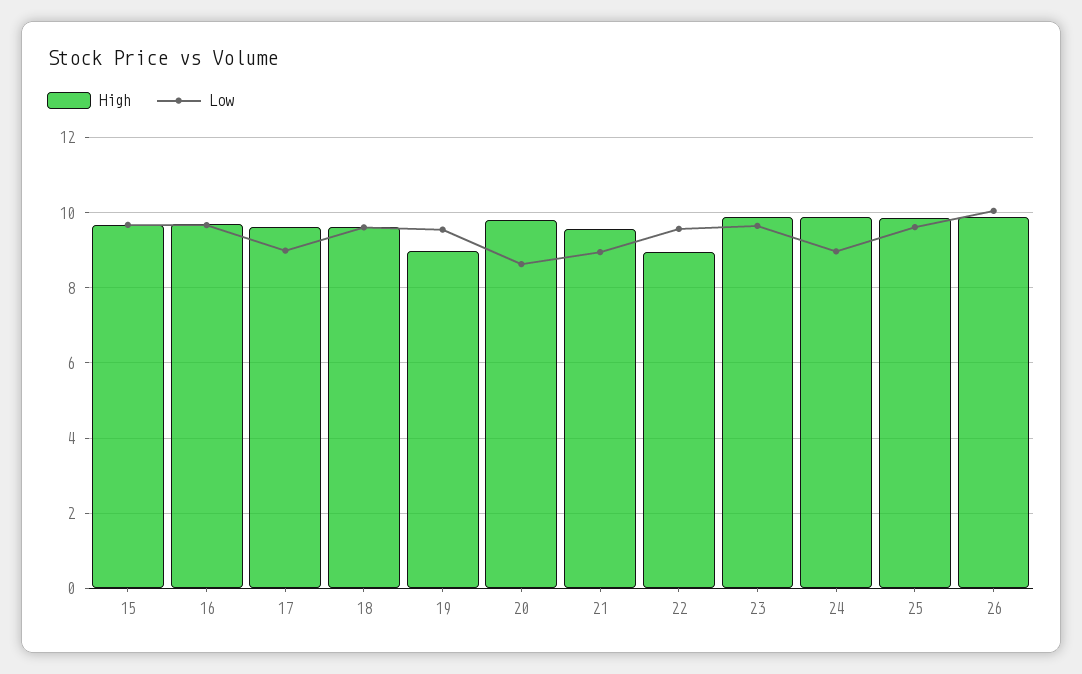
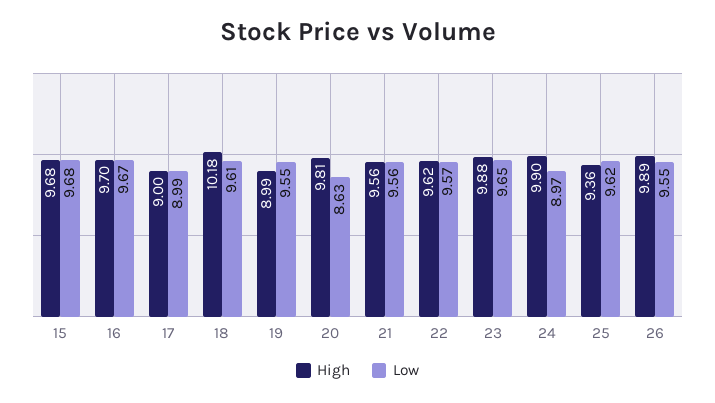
High, 17: 9.6 -> 9
High, 18: 9.6 -> 10.18
Low, 21: 9 -> 9.56
High, 22: 9 -> 9.62
High, 25: 9.8 -> 9.36
Low, 26: 10 -> 9.55

